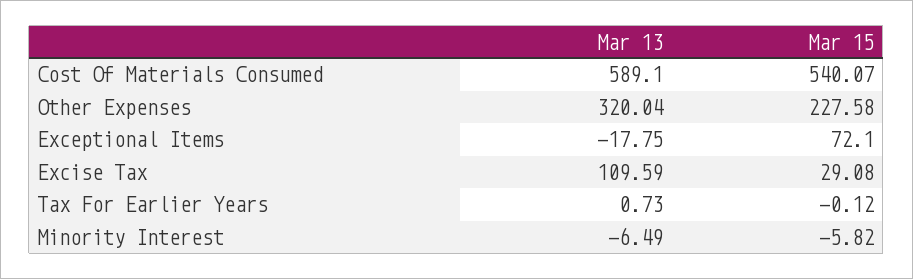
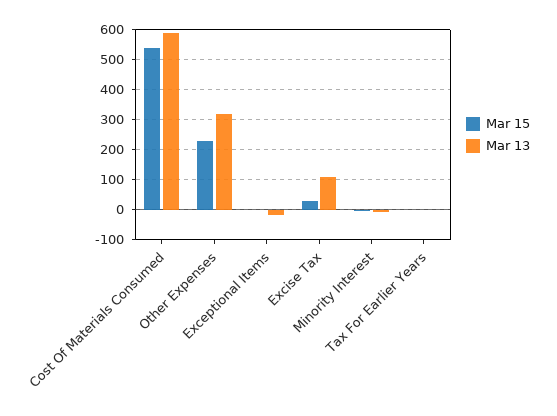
Mar 15, Exceptional Items: 72.1 -> 0

